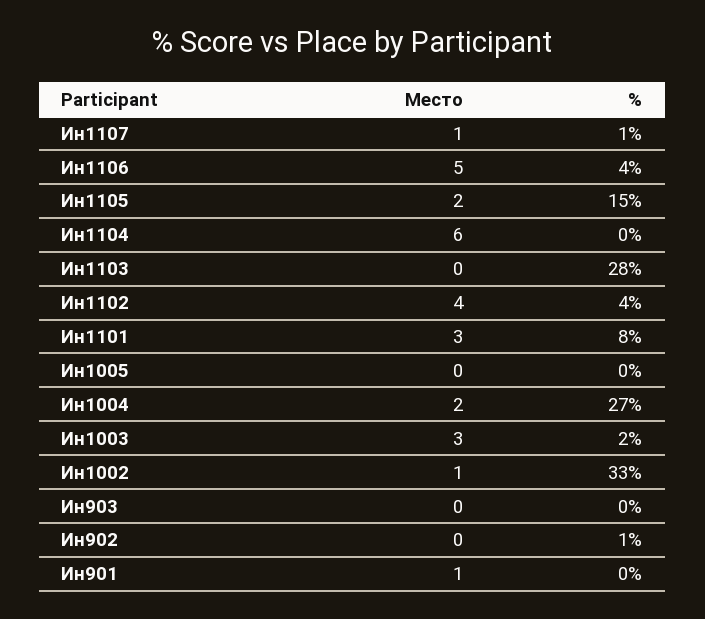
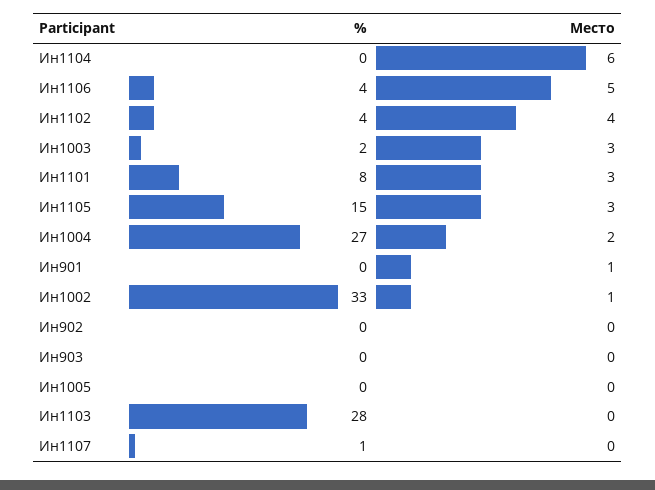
Место, Ин1107: 1 -> 0
Место, Ин1105: 2 -> 3
%, Ин902: 1 -> 0

